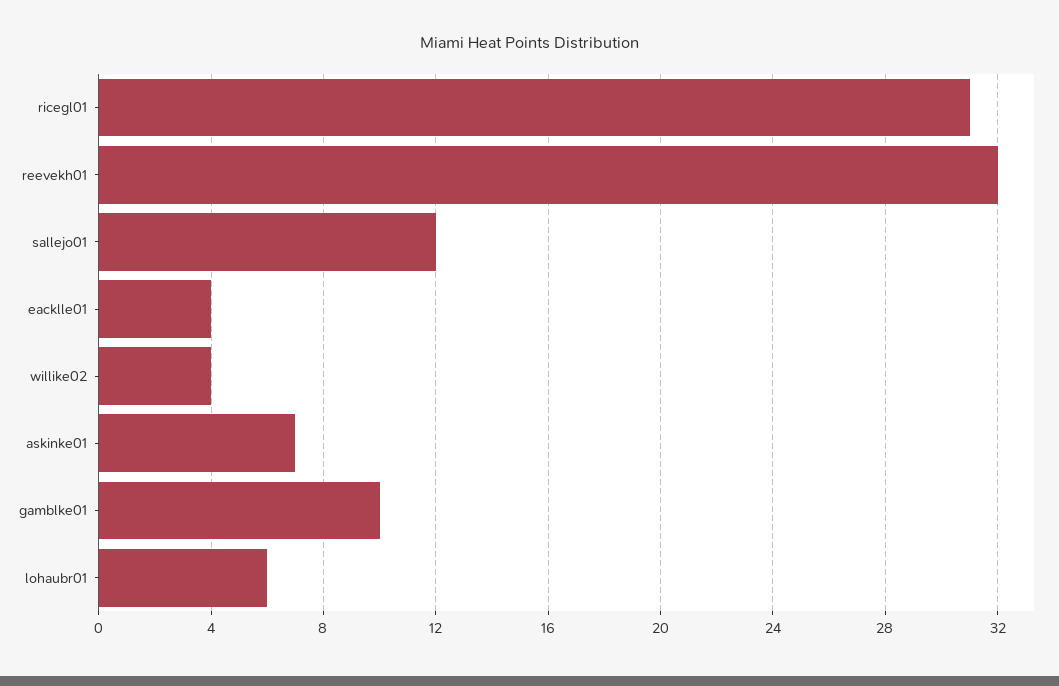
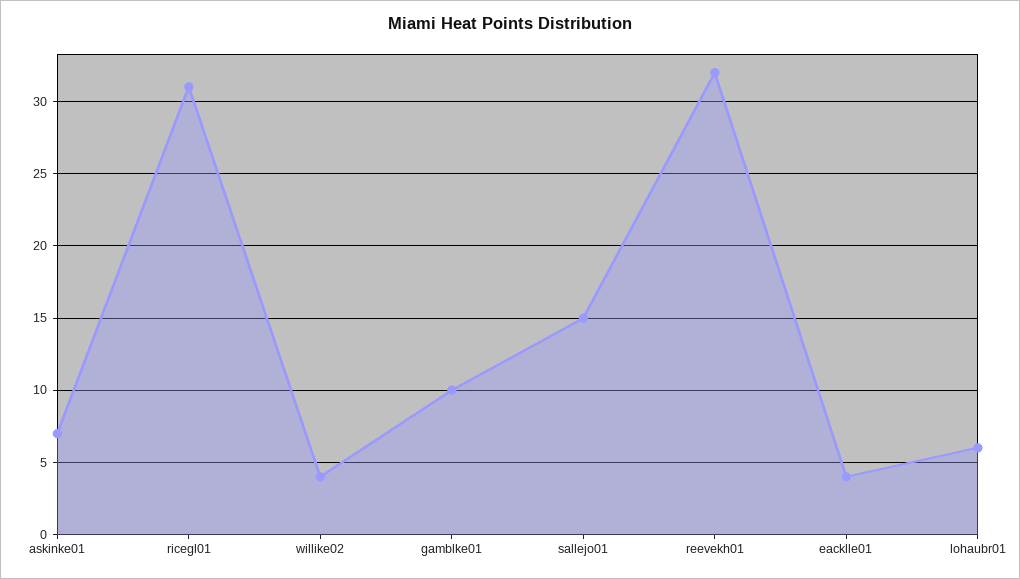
sallejo01: 12 -> 15

